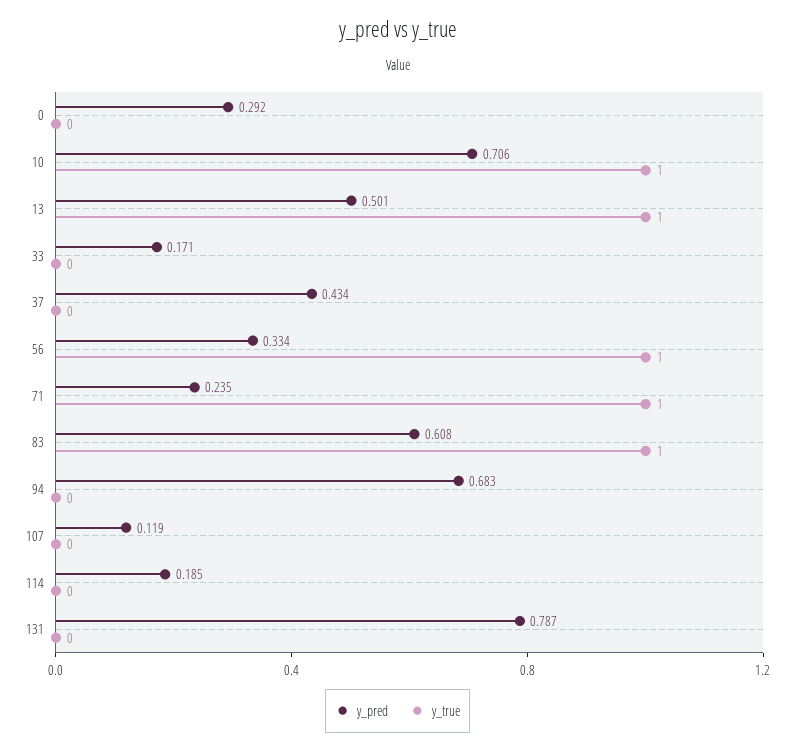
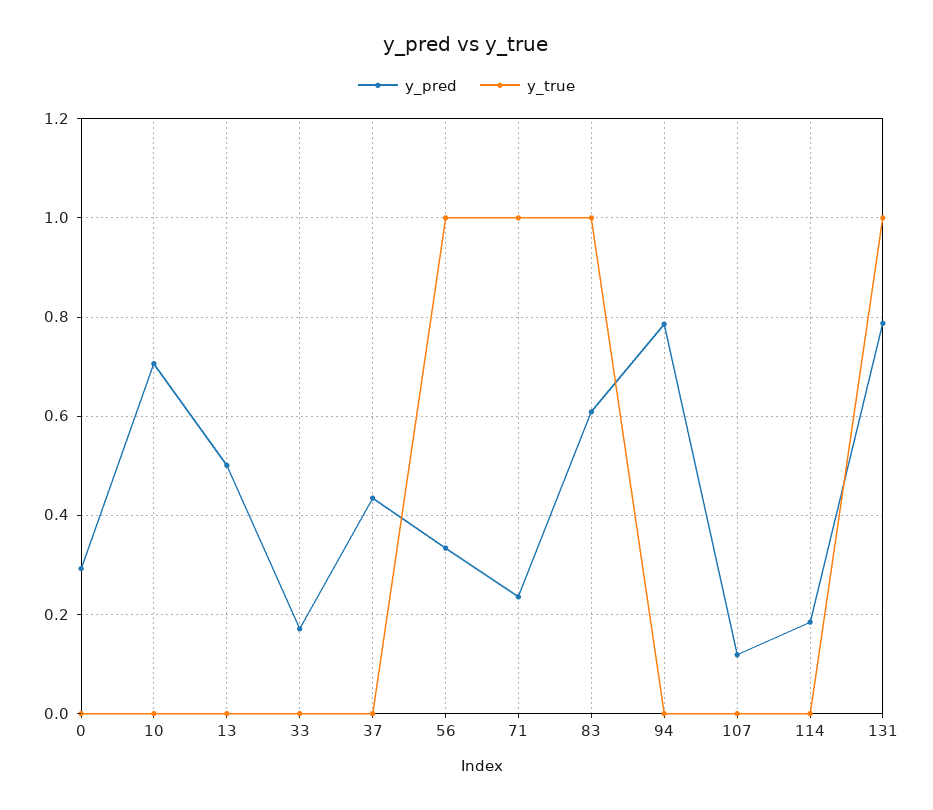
y_true, 10: 1 -> 0
y_true, 13: 1 -> 0
y_pred, 94: 0.683 -> 0.78
y_true, 131: 0 -> 1

